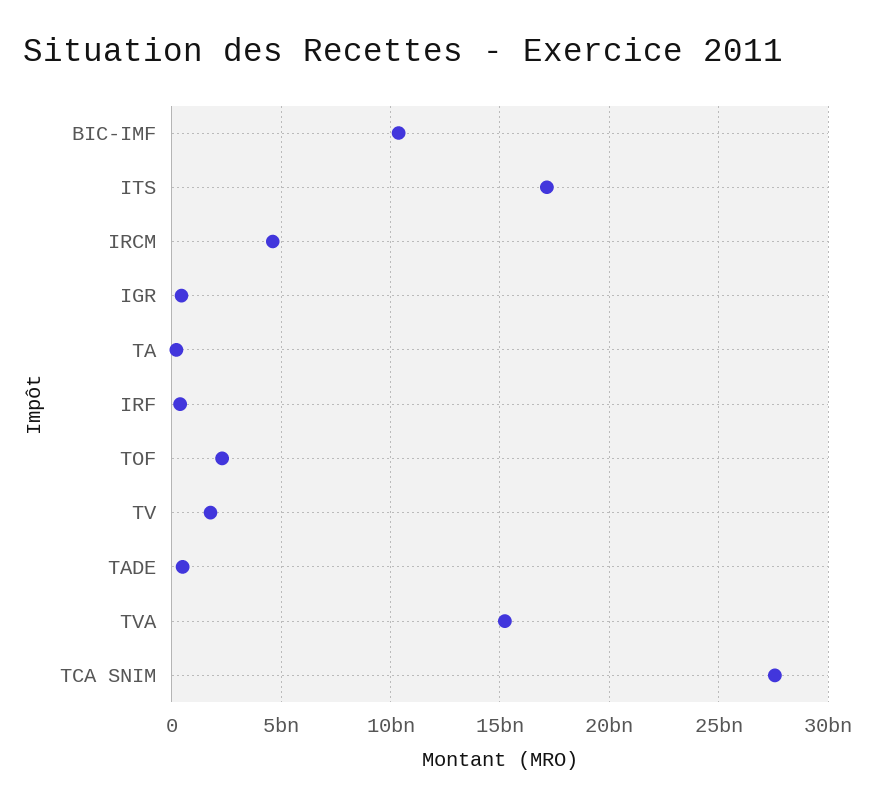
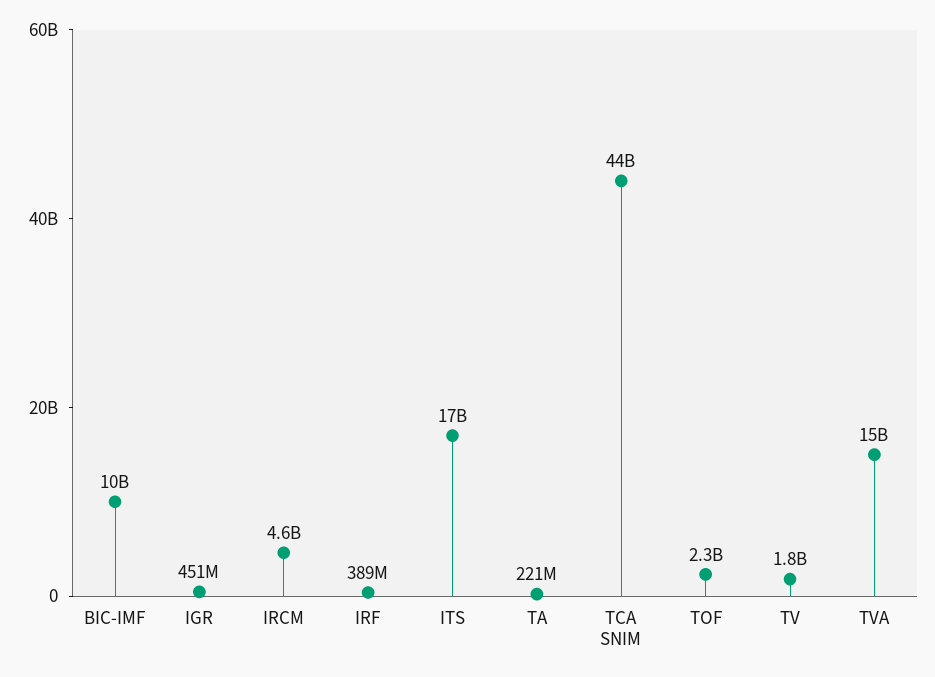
TADE: 500000000 -> none
TCA SNIM: 27500000000 -> 44000000000

